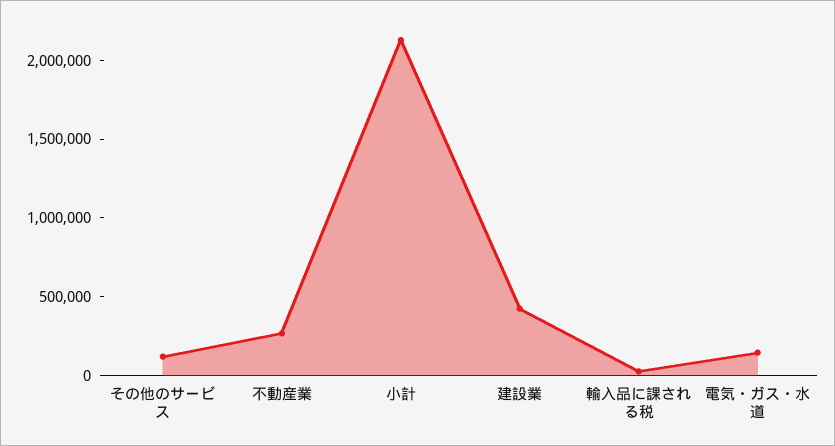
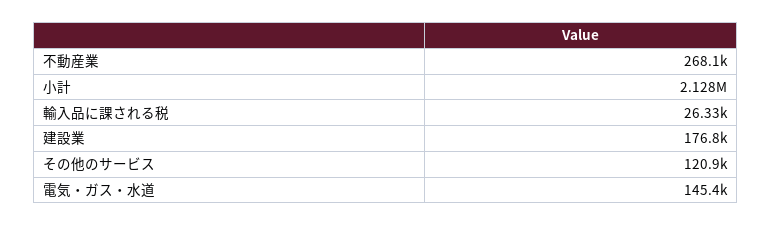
建設業: 400000 -> 176800

